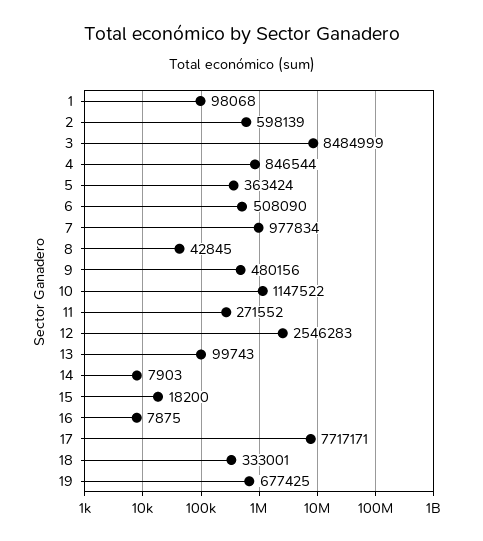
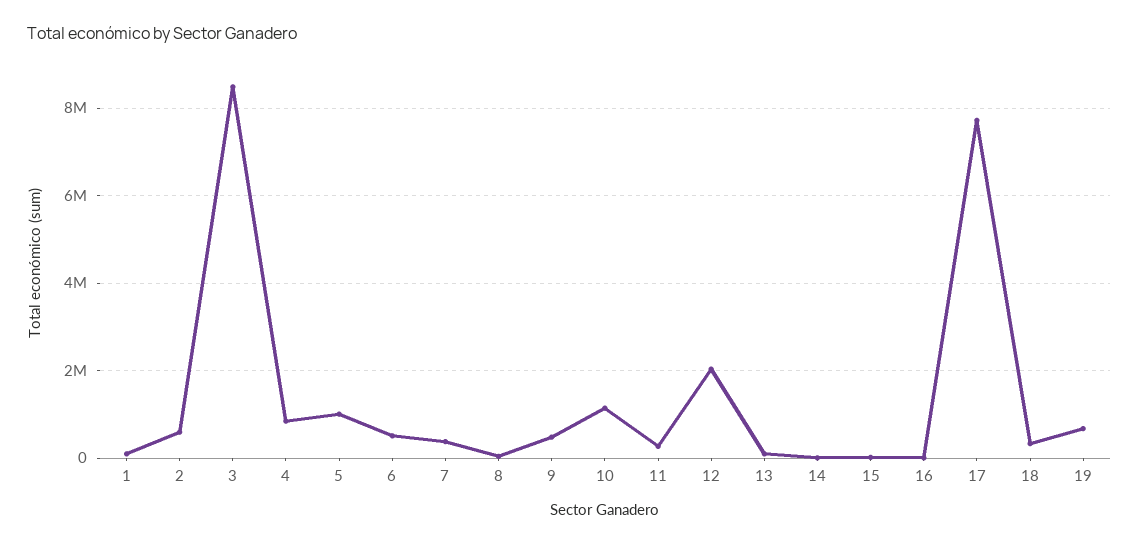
5: 363424 -> 1000000
7: 977834 -> 400000
12: 2546283 -> 2000000

